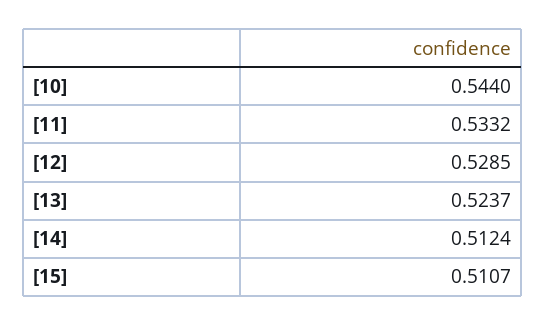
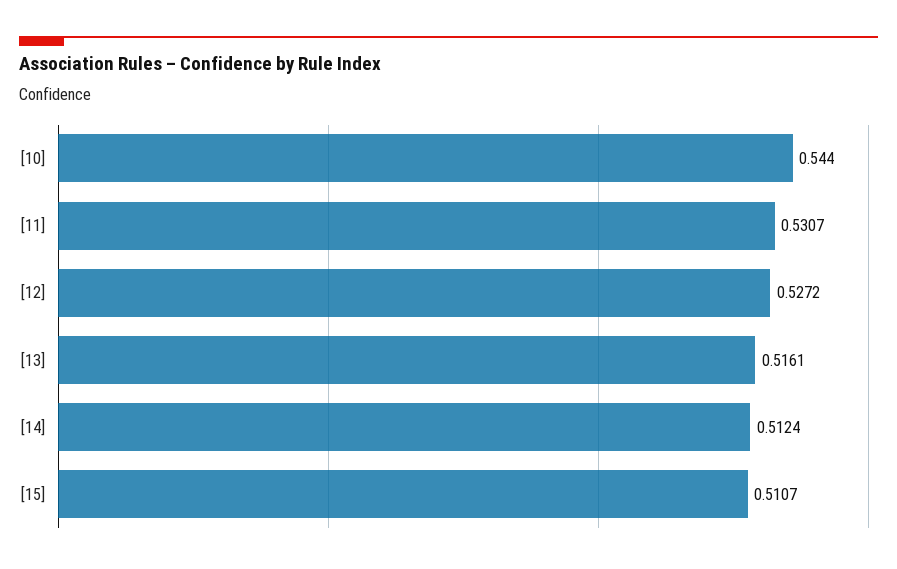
[11]: 0.5332 -> 0.5307
[12]: 0.5285 -> 0.5272
[13]: 0.5237 -> 0.5161

